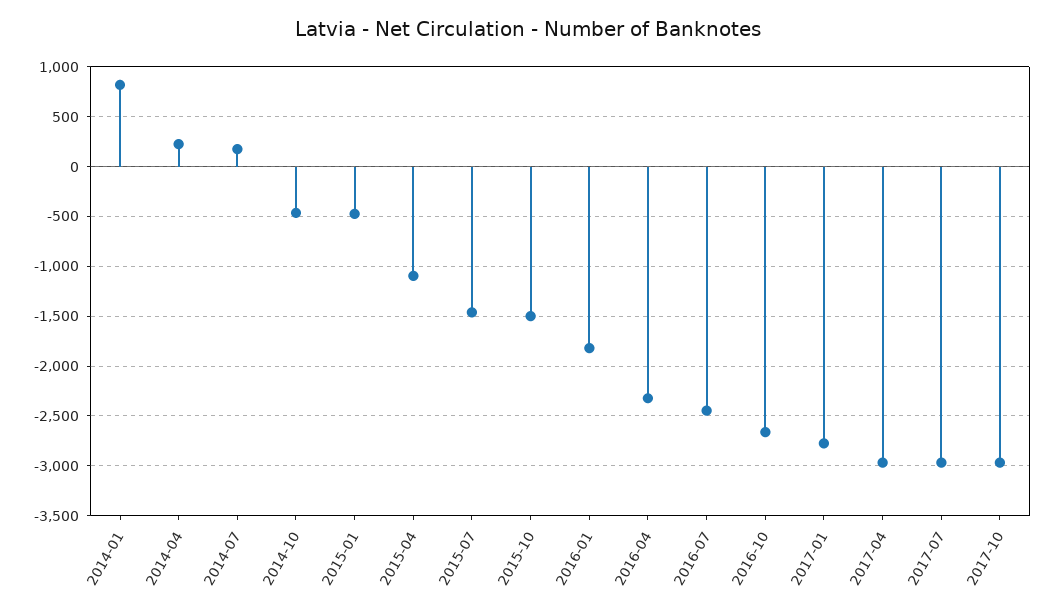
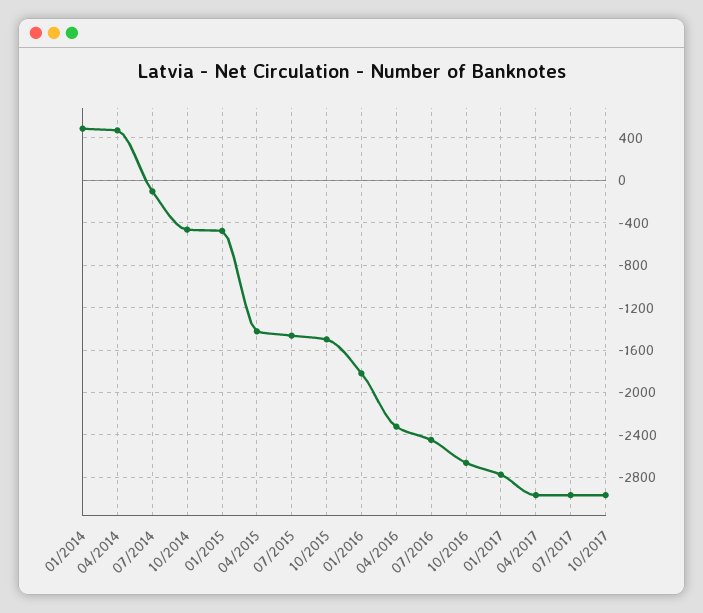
2014-01: 800 -> 500
2014-04: 200 -> 500
2014-07: 200 -> -100
2015-04: -1100 -> -1400

